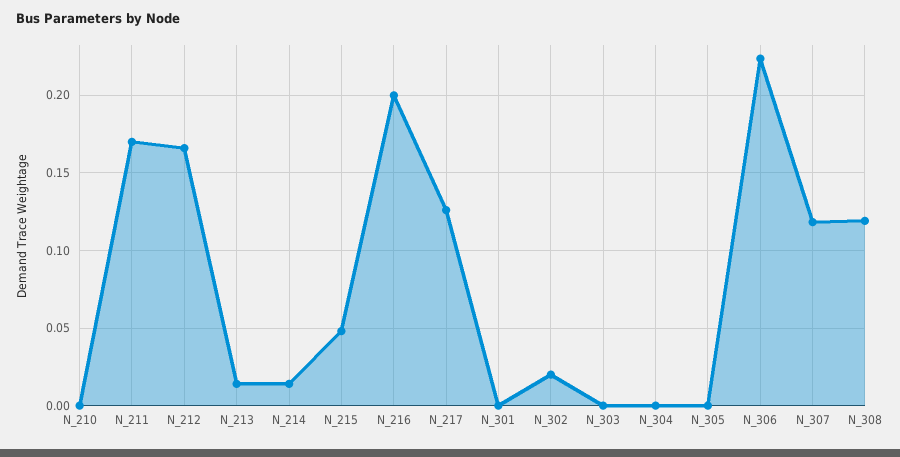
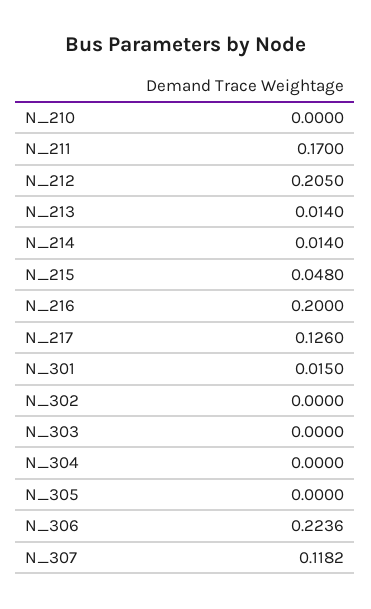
N_212: 0.165 -> 0.205
N_301: 0 -> 0.015
N_302: 0.02 -> 0
N_308: 0.12 -> none

